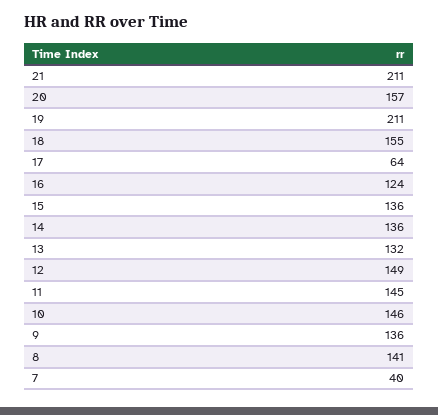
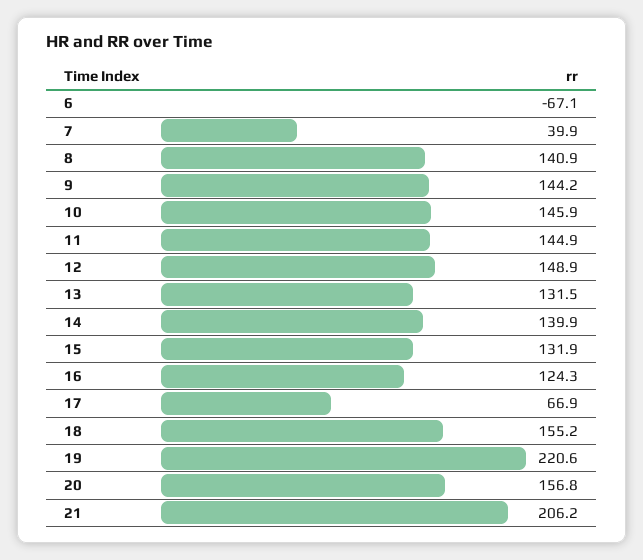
21: 211 -> 206.2
19: 211 -> 220.6
17: 64 -> 66.9
15: 136 -> 131.9
14: 136 -> 139.9
9: 136 -> 144.2
6: none -> -67.1

